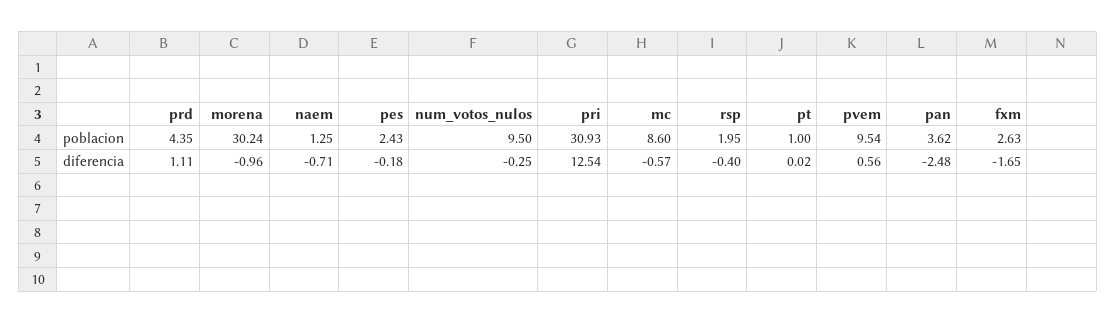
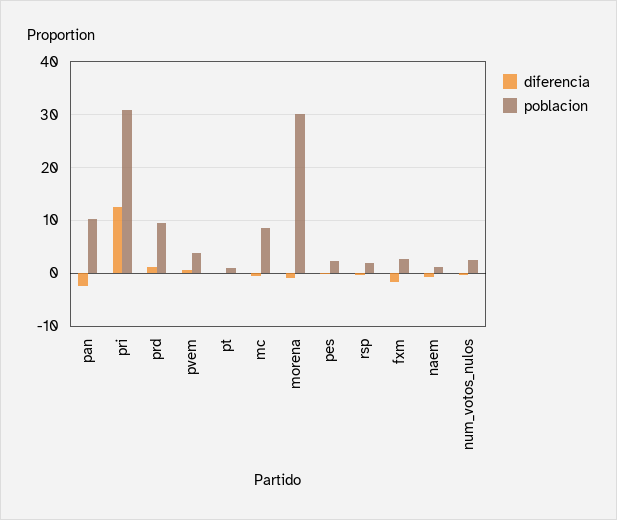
poblacion, prd: 4.35 -> 10
poblacion, num_votos_nulos: 9.5 -> 2
poblacion, pvem: 9.54 -> 4
poblacion, pan: 3.62 -> 10

